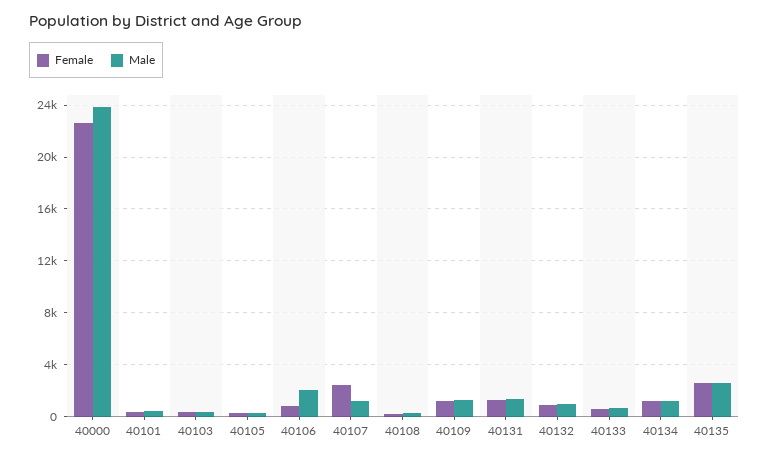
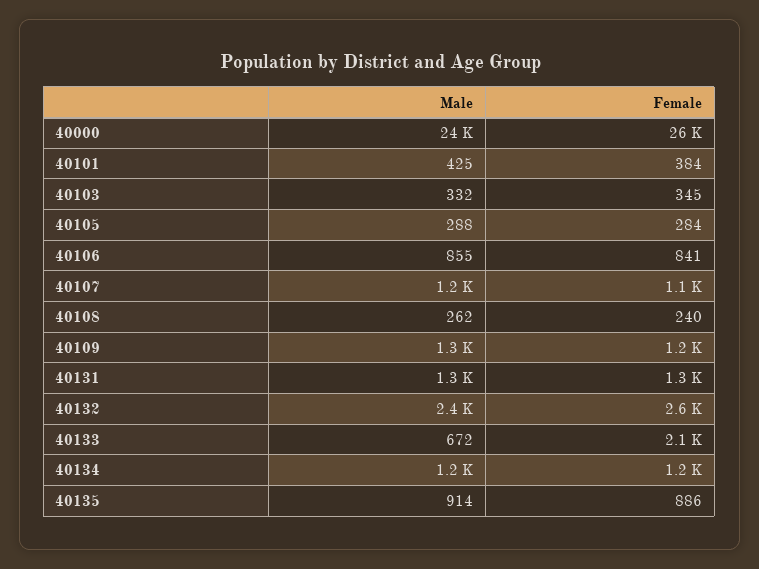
Female, 40000: 22500 -> 26000
Male, 40106: 2000 -> 855
Female, 40107: 2500 -> 1100
Female, 40132: 1000 -> 2600
Male, 40132: 1000 -> 2400
Female, 40133: 500 -> 2100
Female, 40135: 2500 -> 886
Male, 40135: 2500 -> 914

